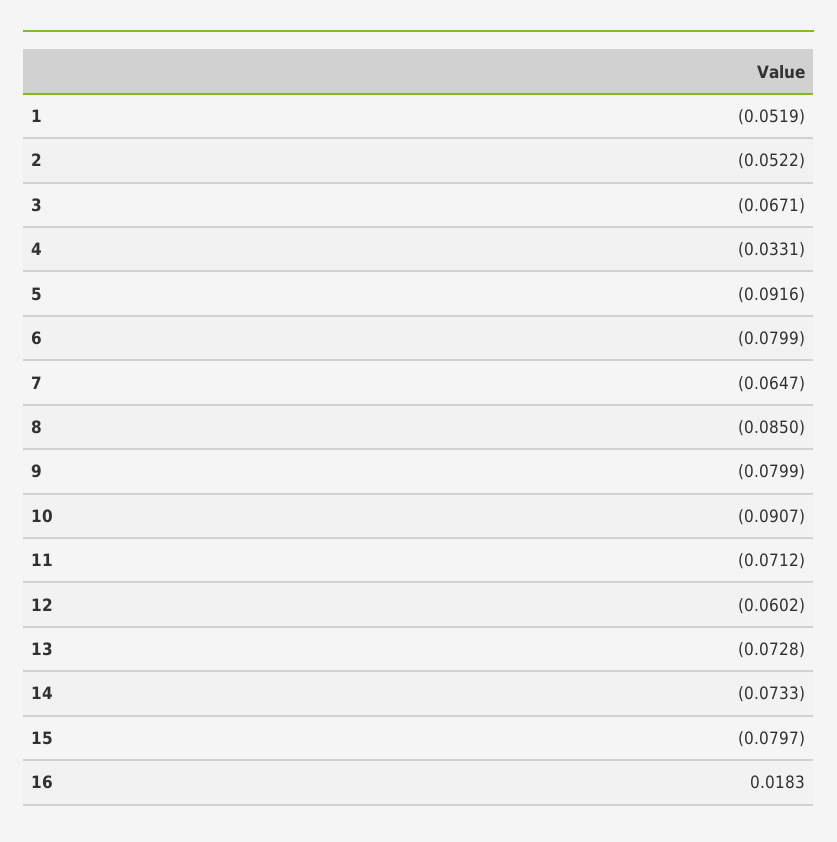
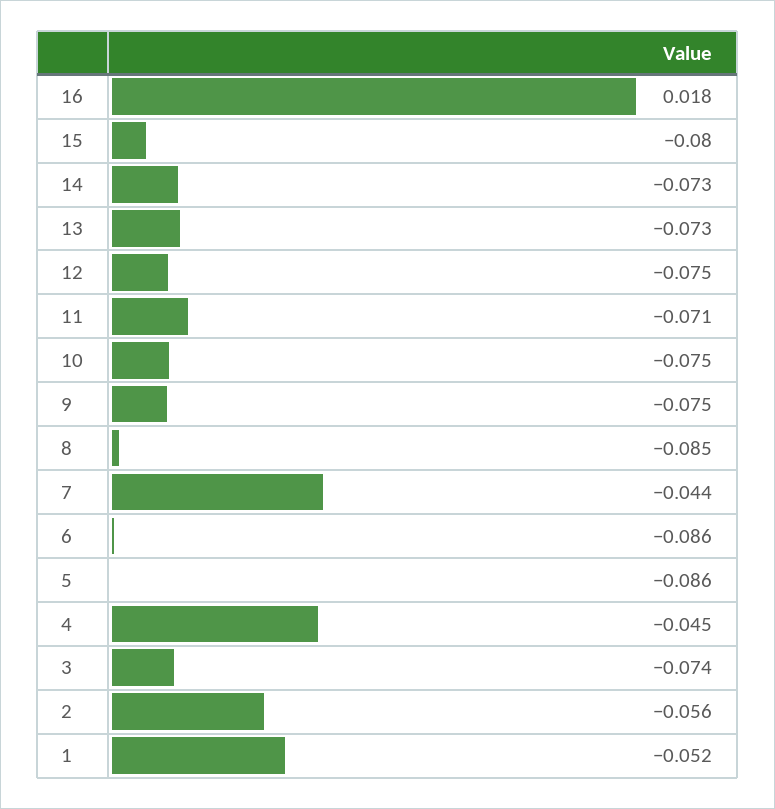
2: -0.0522 -> -0.056
3: -0.0671 -> -0.074
4: -0.0331 -> -0.045
5: -0.0916 -> -0.086
6: -0.0799 -> -0.086
7: -0.0647 -> -0.044
9: -0.0799 -> -0.075
10: -0.0907 -> -0.075
12: -0.0602 -> -0.075

